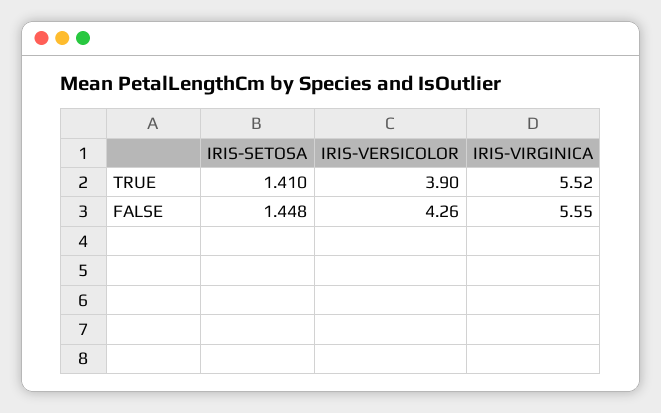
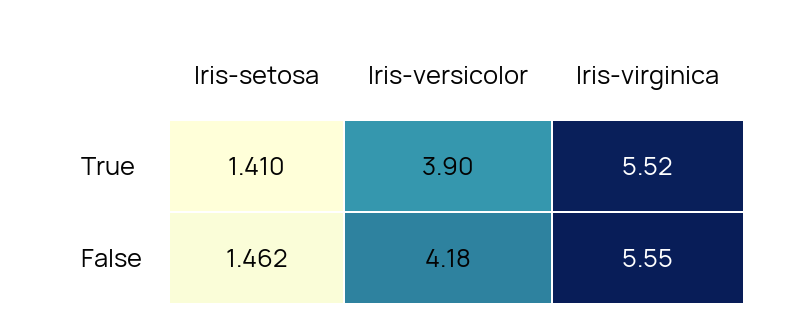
IRIS-SETOSA, FALSE: 1.448 -> 1.462
IRIS-VERSICOLOR, FALSE: 4.26 -> 4.18

